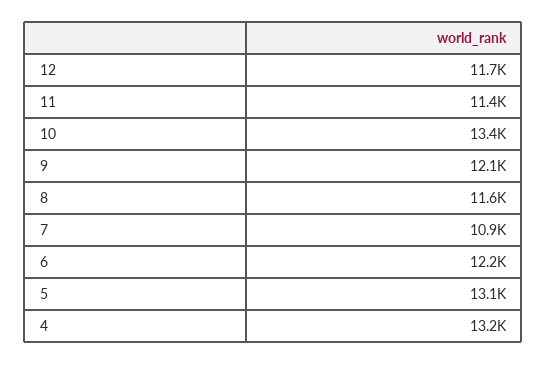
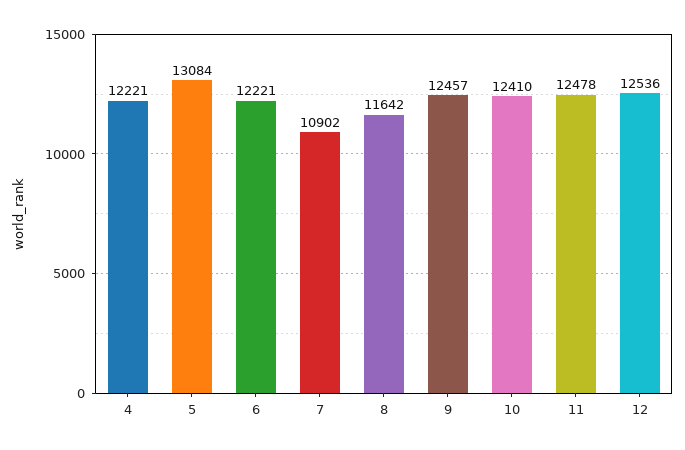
12: 11700 -> 12536
11: 11400 -> 12478
10: 13400 -> 12410
9: 12100 -> 12457
4: 13200 -> 12221

